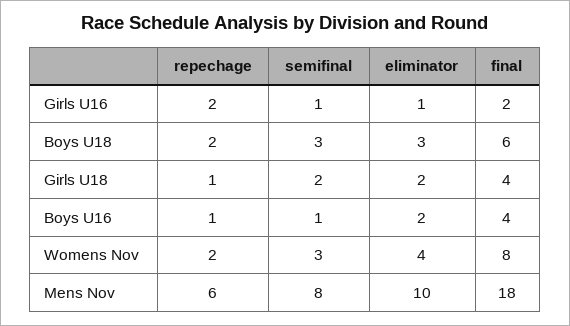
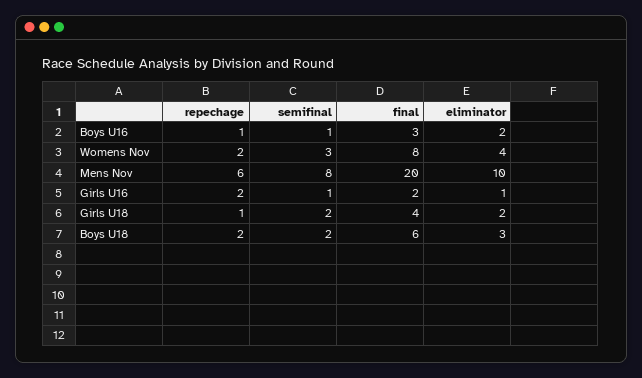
semifinal, Boys U18: 3 -> 2
final, Boys U16: 4 -> 3
final, Mens Nov: 18 -> 20

